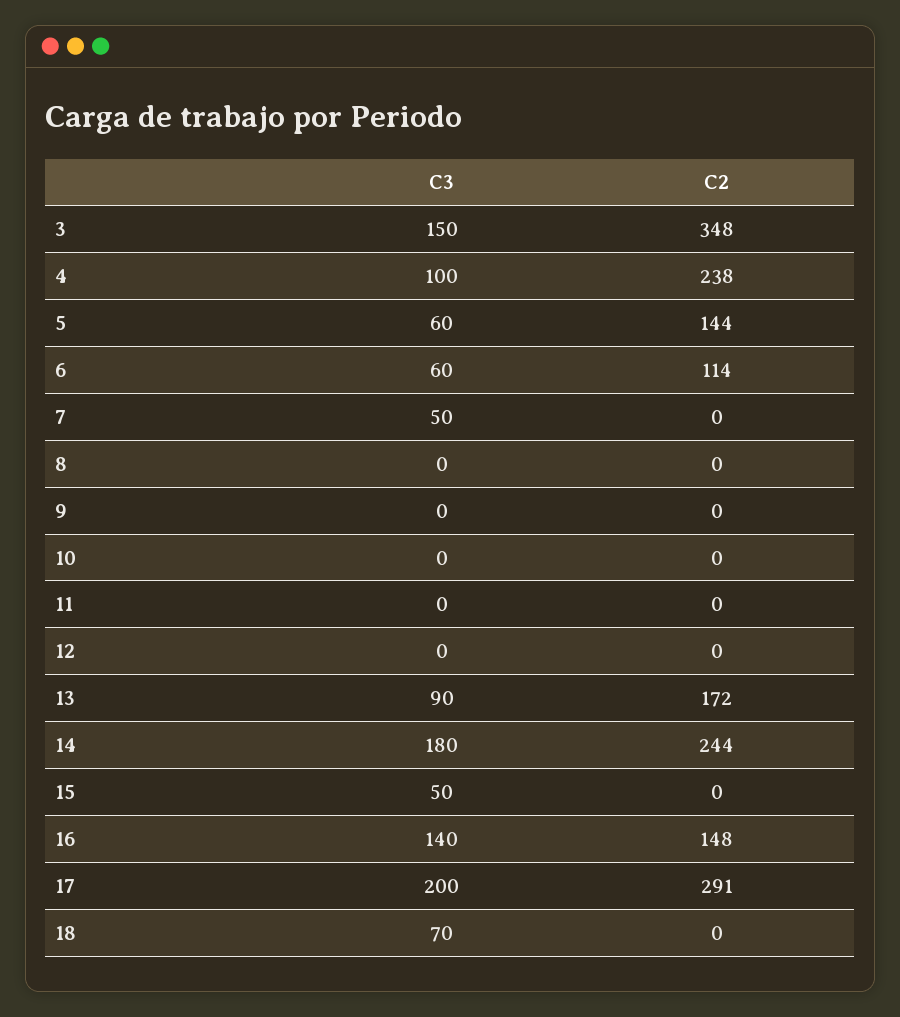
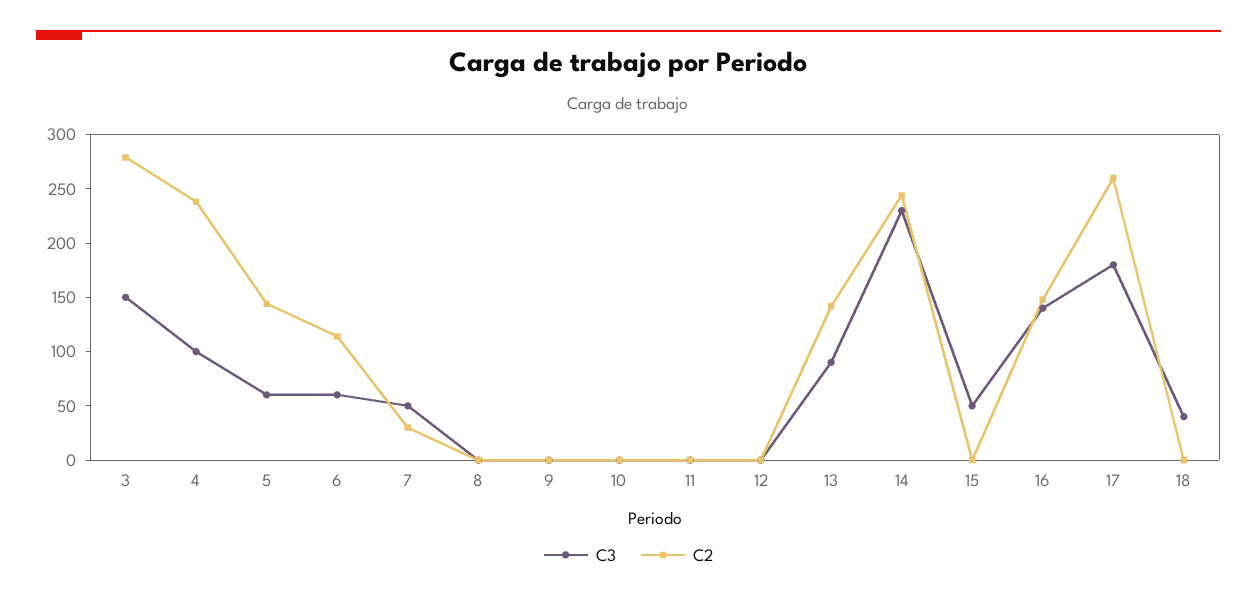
C2, 3: 348 -> 280
C2, 7: 0 -> 30
C2, 13: 172 -> 140
C3, 14: 180 -> 230
C3, 17: 200 -> 180
C2, 17: 291 -> 260
C3, 18: 70 -> 40

